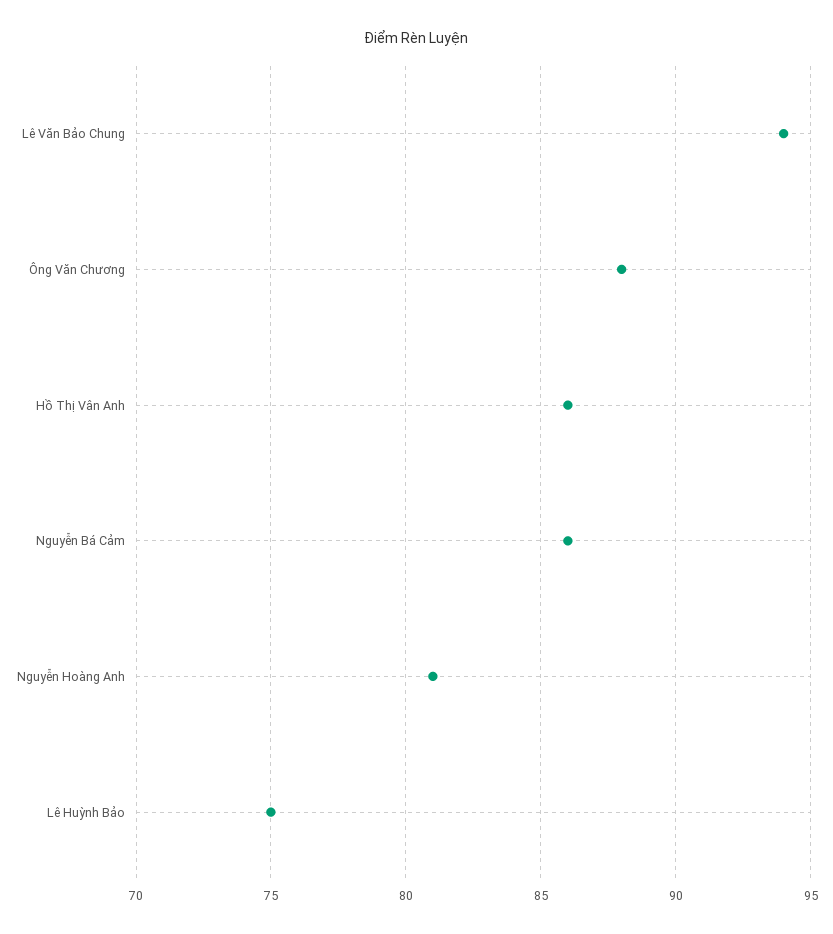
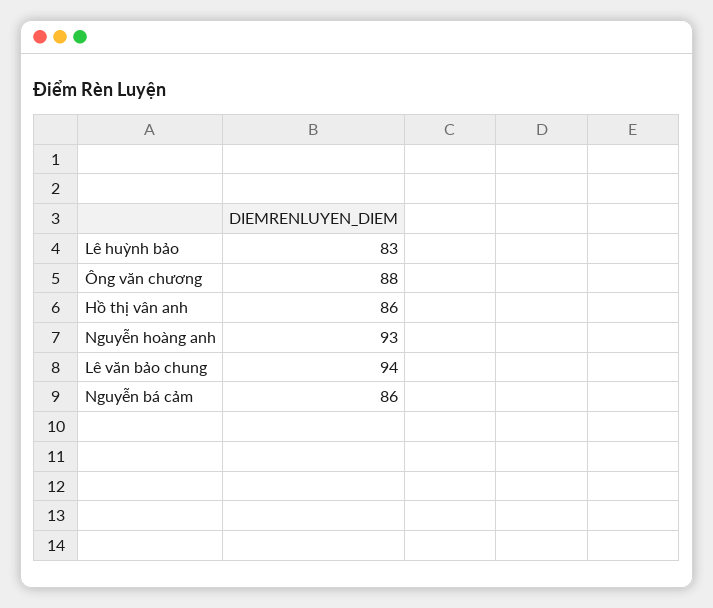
Nguyễn Hoàng Anh: 81 -> 93
Lê Huỳnh Bảo: 75 -> 83

